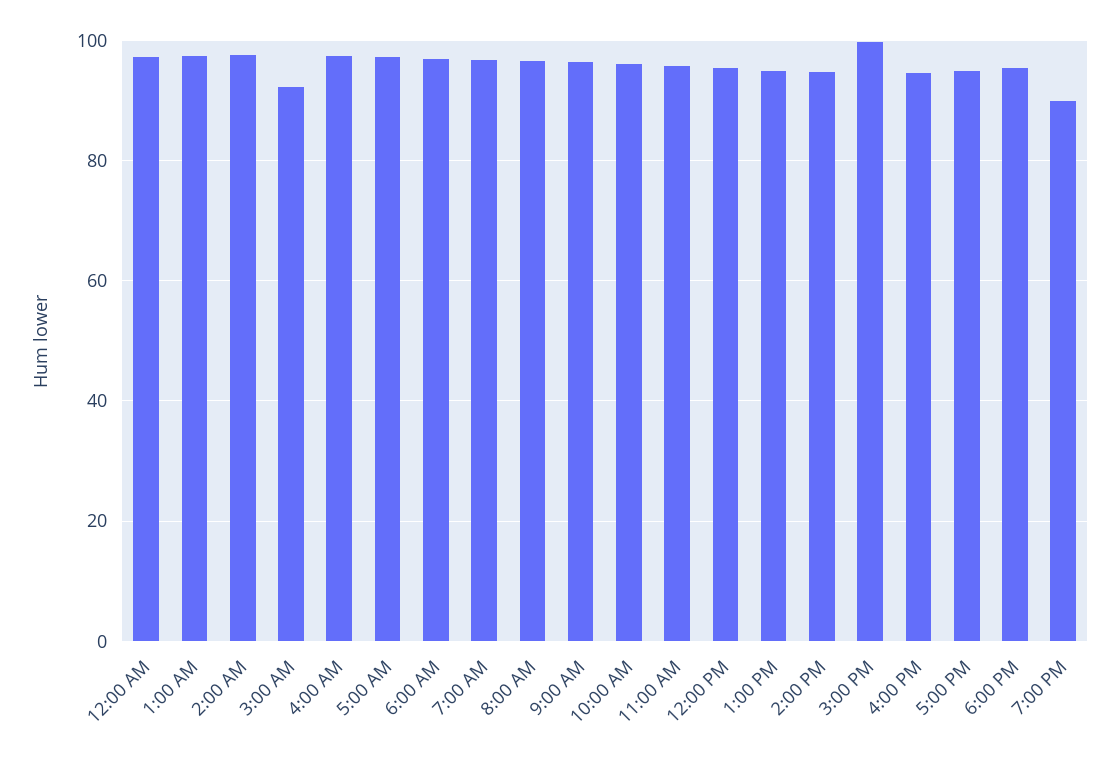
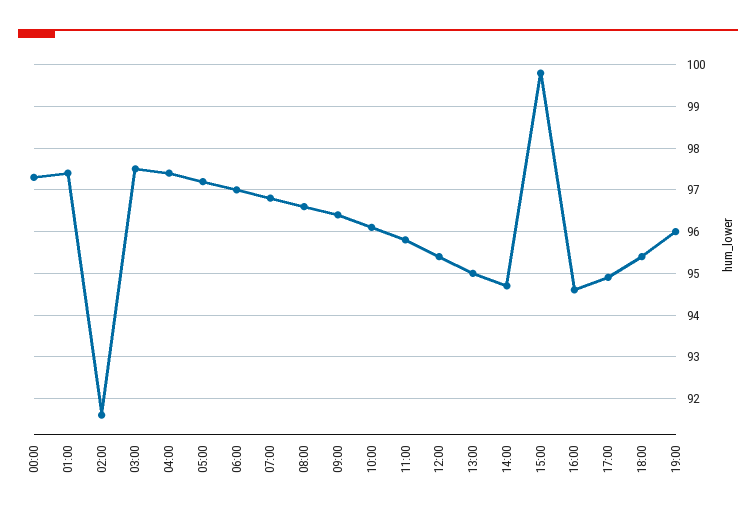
2:00 AM: 98 -> 91.5
3:00 AM: 92 -> 97.5
7:00 PM: 90 -> 96

